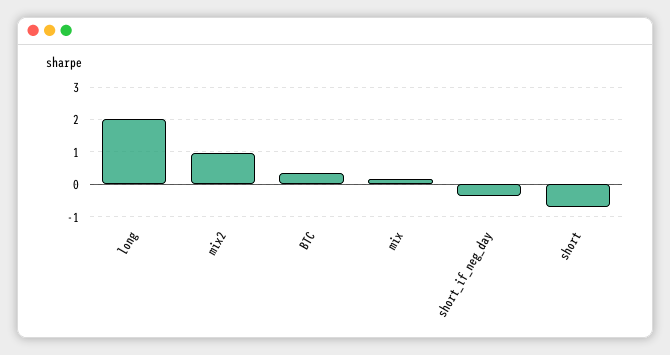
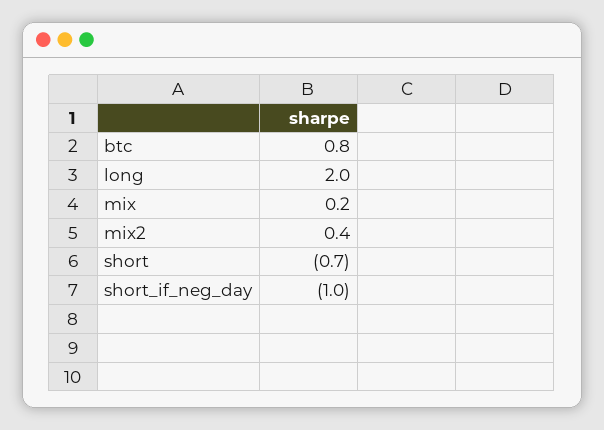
mix2: 1 -> 0.4
BTC: 0.4 -> 0.8
short_if_neg_day: -0.4 -> -1

